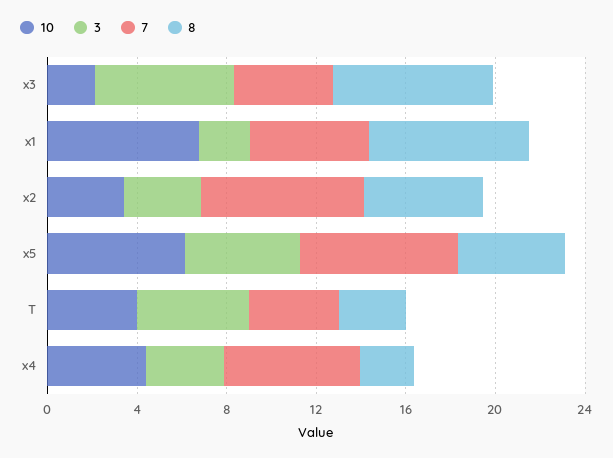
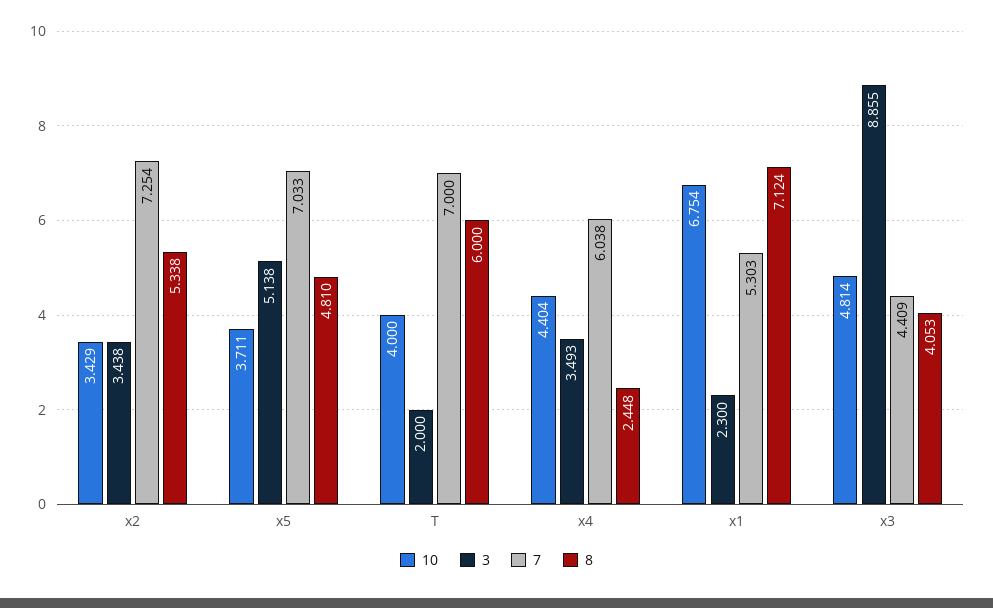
10, x3: 2 -> 4.814
3, x3: 6 -> 8.855
8, x3: 7 -> 4.053
10, x5: 6 -> 3.711
3, T: 5 -> 2
7, T: 4 -> 7
8, T: 3 -> 6

